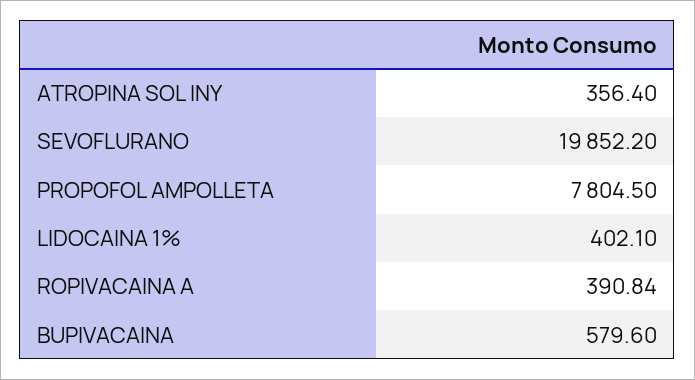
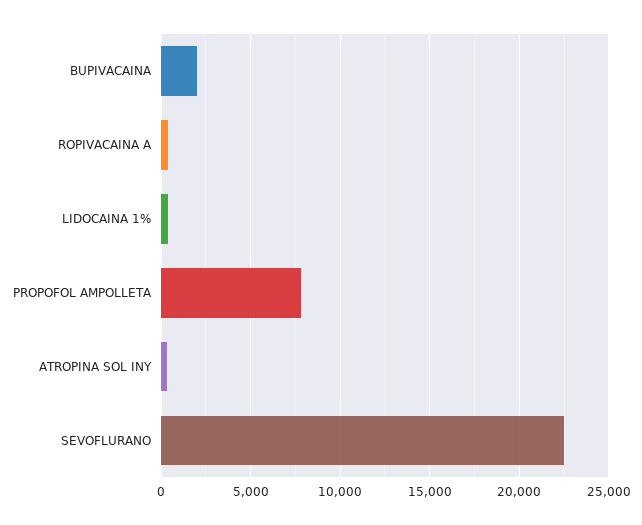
SEVOFLURANO: 19852.2 -> 22500
BUPIVACAINA: 579.6 -> 2000

